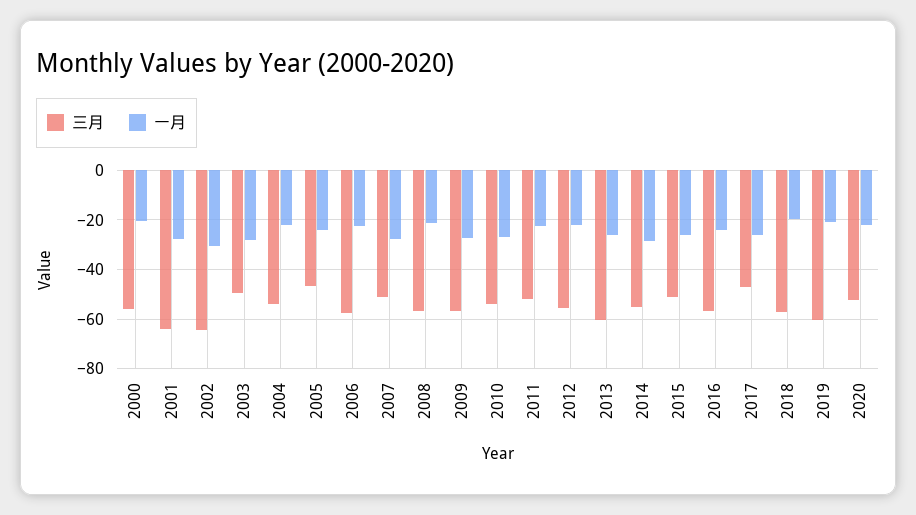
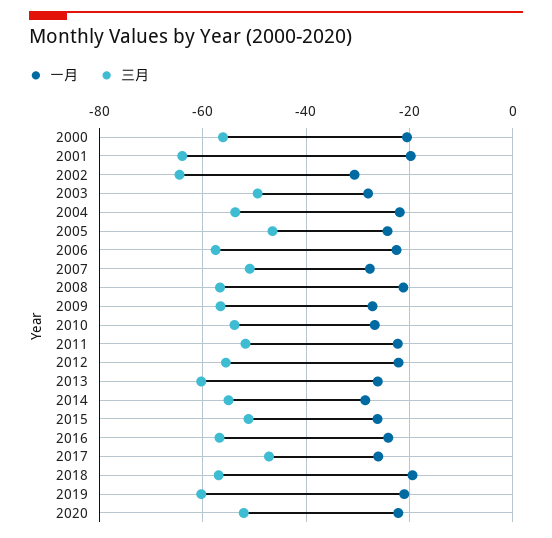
一月, 2001: -27.5 -> -20

